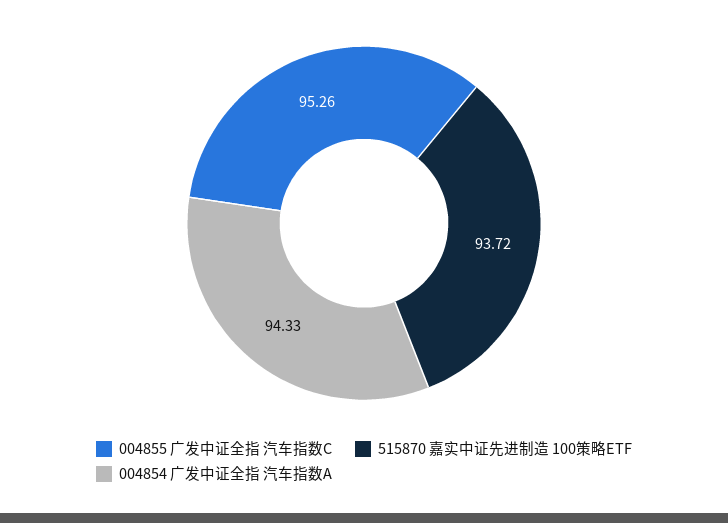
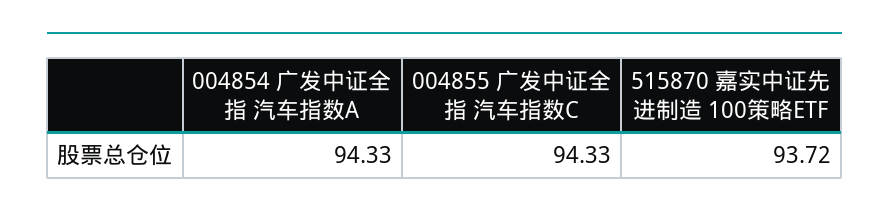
004855 广发中证全指 汽车指数C: 95.26 -> 94.33

